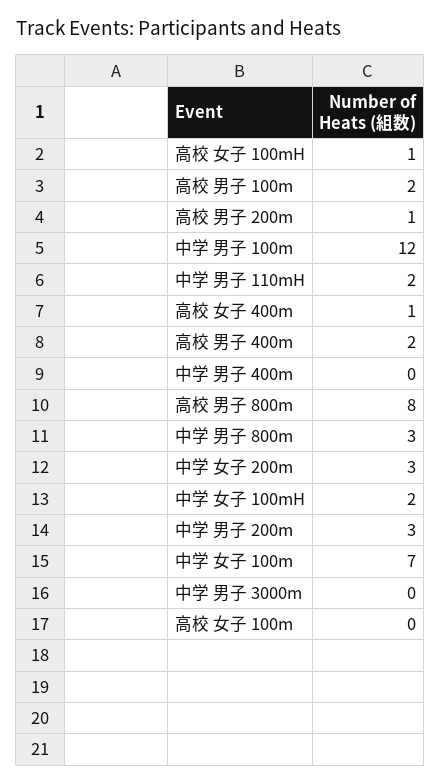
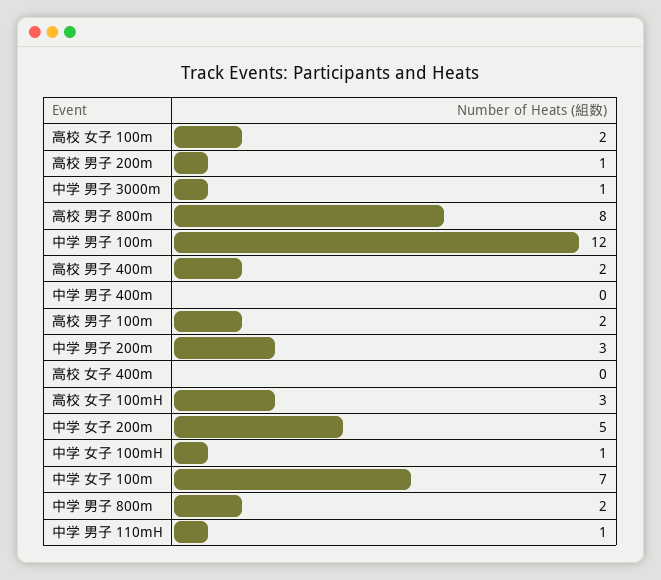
高校 女子 100mH: 1 -> 3
中学 男子 110mH: 2 -> 1
高校 女子 400m: 1 -> 0
中学 男子 800m: 3 -> 2
中学 女子 200m: 3 -> 5
中学 女子 100mH: 2 -> 1
中学 男子 3000m: 0 -> 1
高校 女子 100m: 0 -> 2

